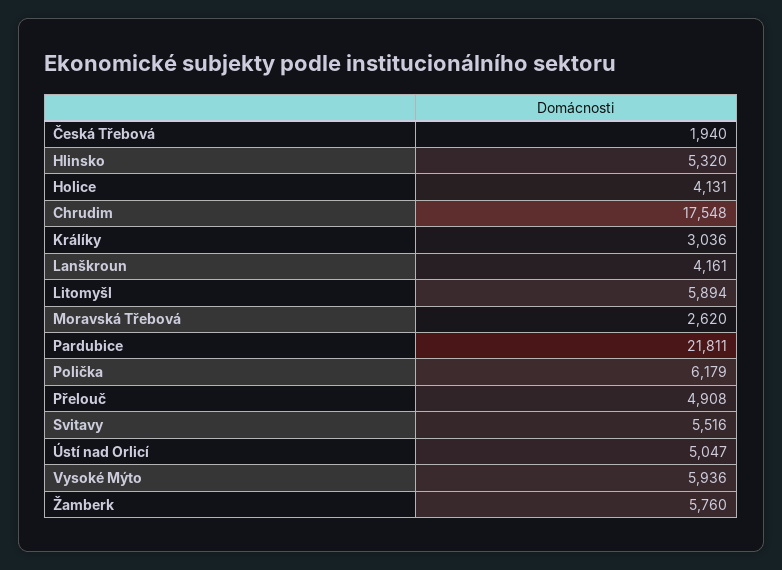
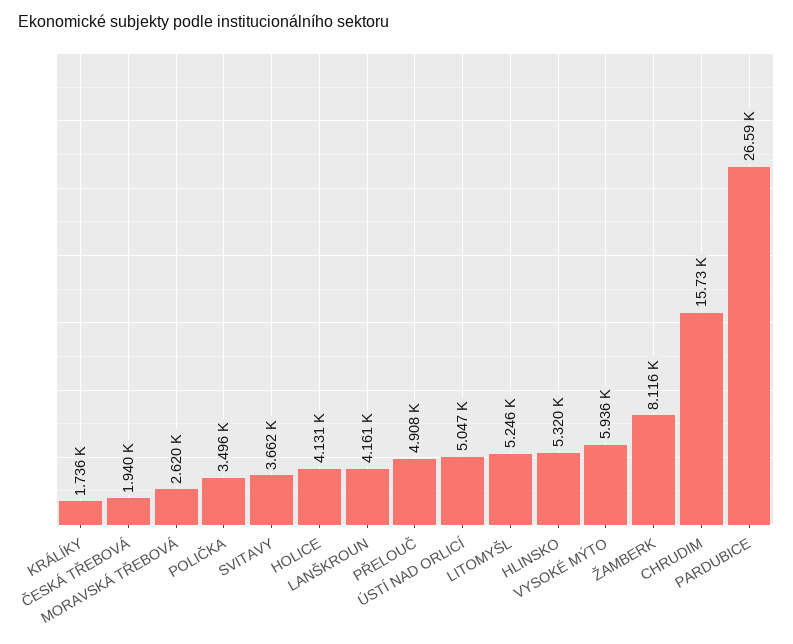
Chrudim: 17548 -> 15730
Králíky: 3036 -> 1736
Litomyšl: 5894 -> 5246
Pardubice: 21811 -> 26590
Polička: 6179 -> 3496
Svitavy: 5516 -> 3662
Žamberk: 5760 -> 8116

